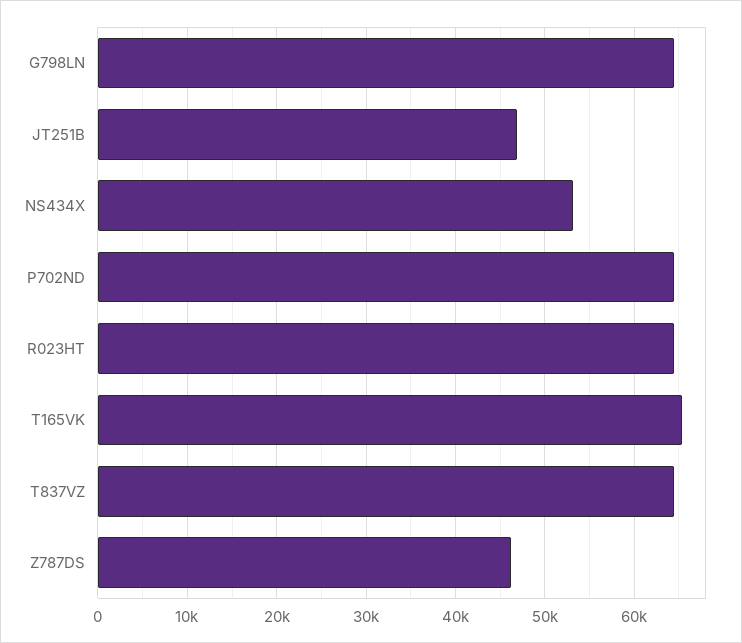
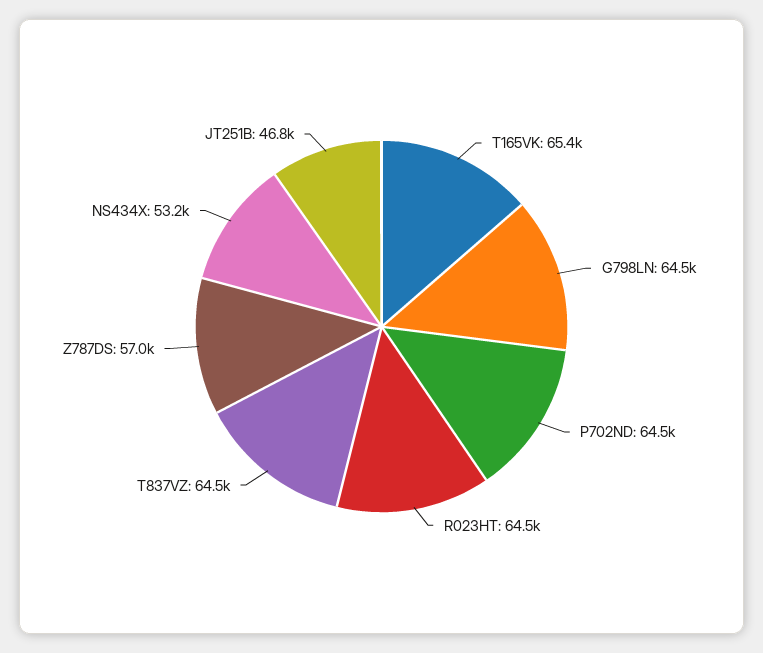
Z787DS: 46000 -> 57000

